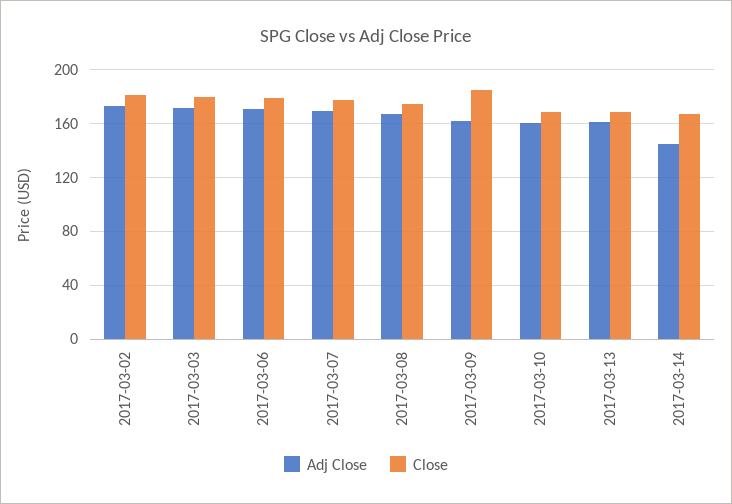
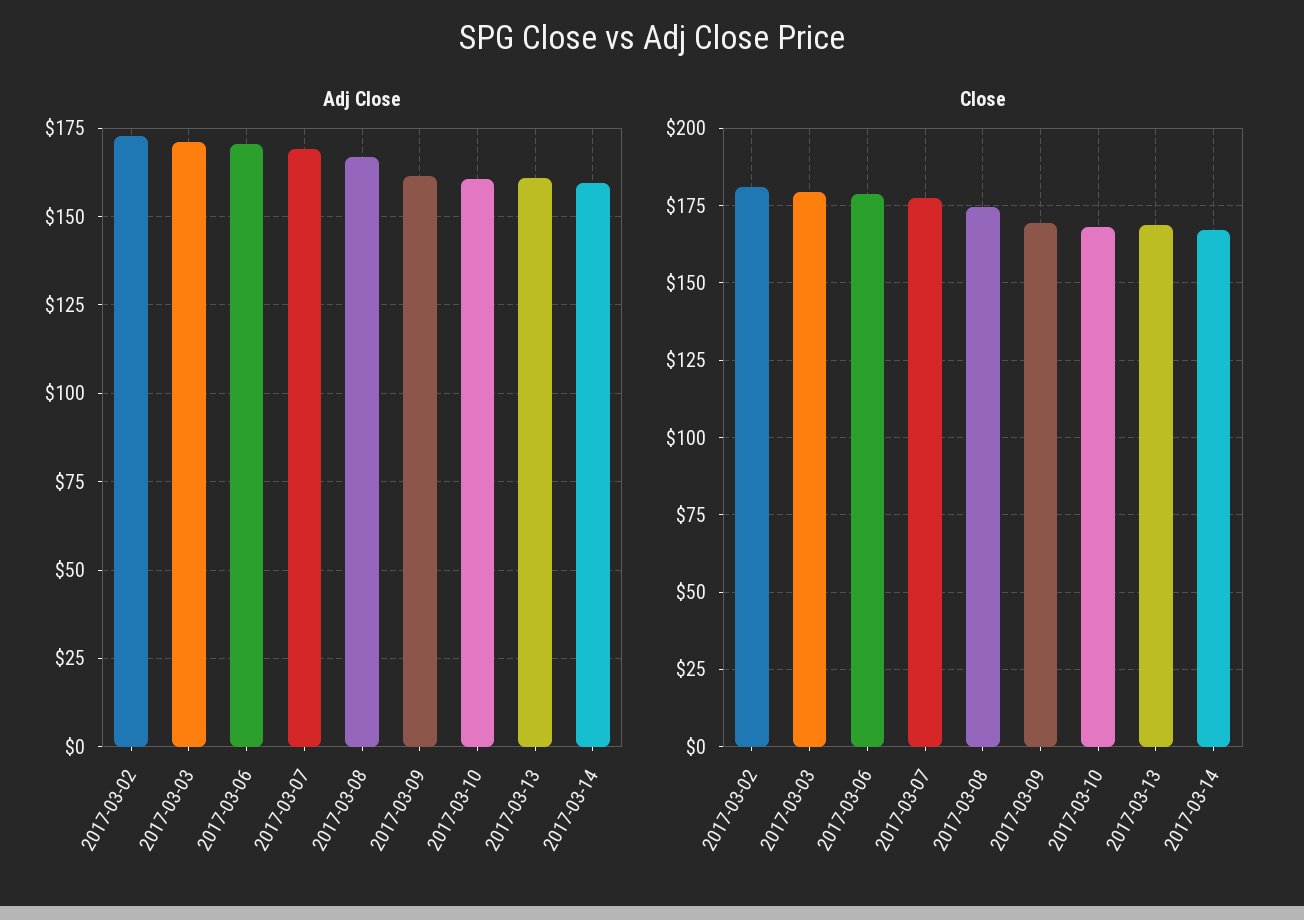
Close, 2017-03-09: 185 -> 170
Adj Close, 2017-03-14: 145 -> 160

